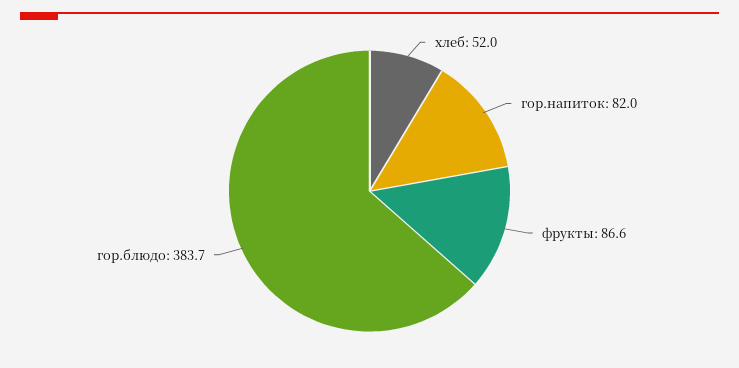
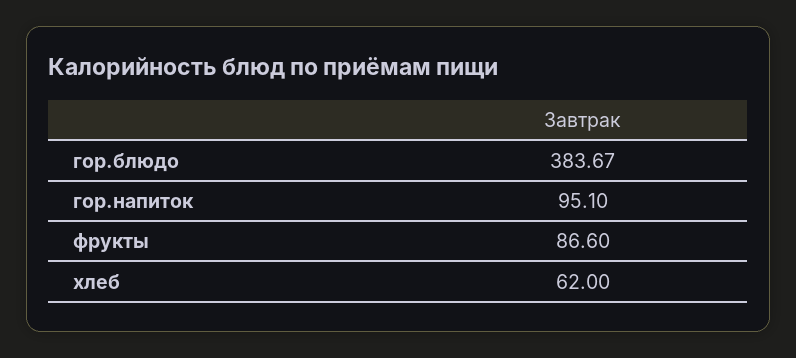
хлеб: 52 -> 62
гор.напиток: 82 -> 95.1

